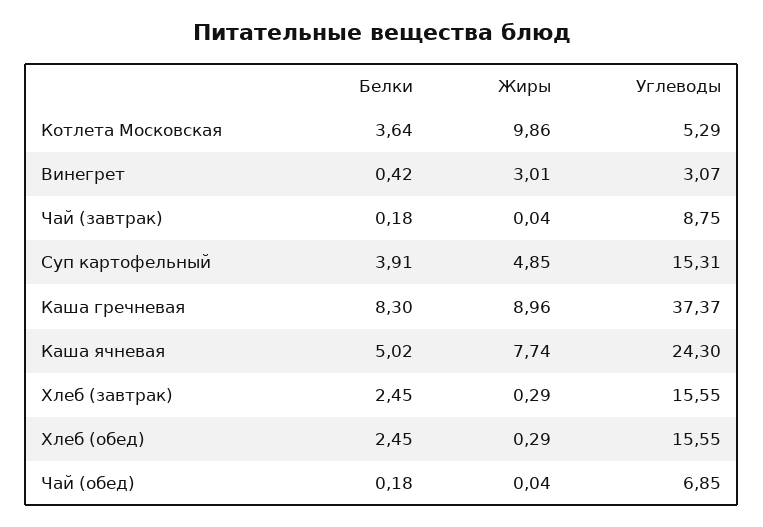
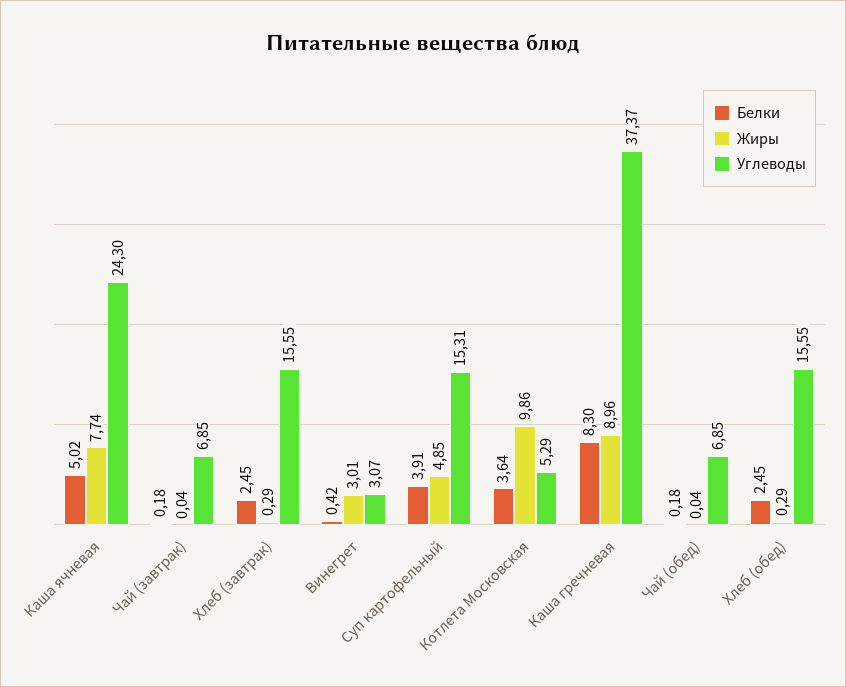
Углеводы, Чай (завтрак): 8.75 -> 6.85

